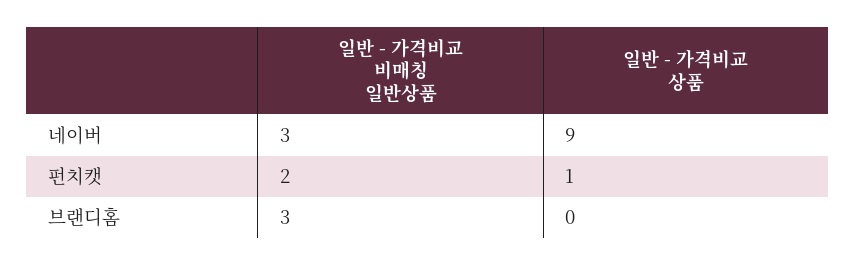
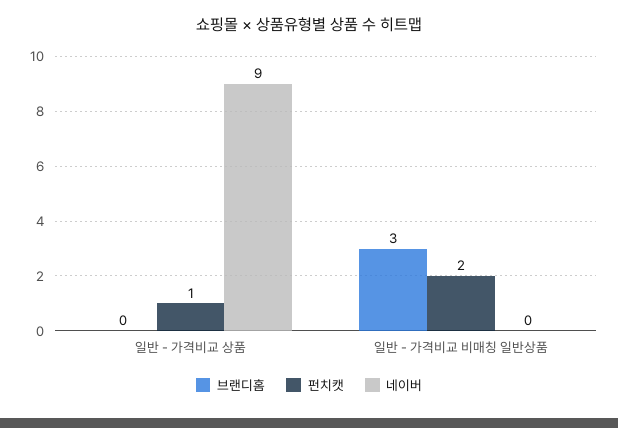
네이버, 일반 - 가격비교 비매칭 일반상품: 3 -> 0

